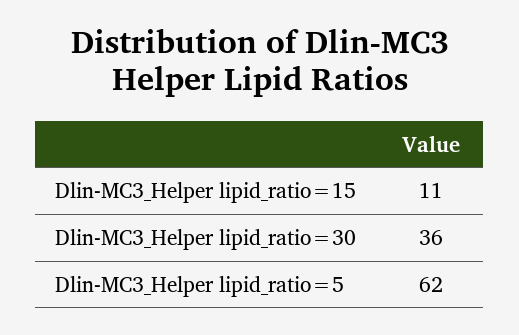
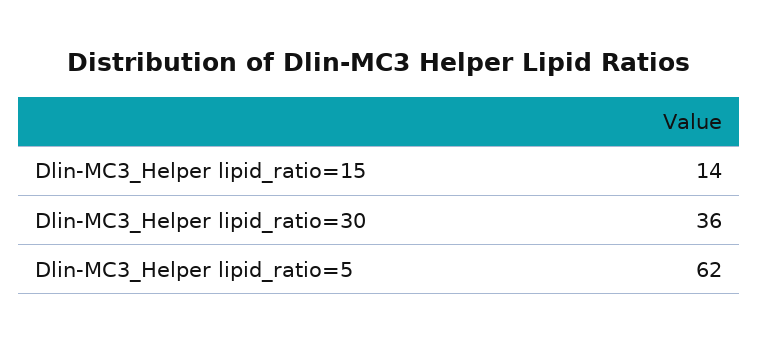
Dlin-MC3_Helper lipid_ratio=15: 11 -> 14

